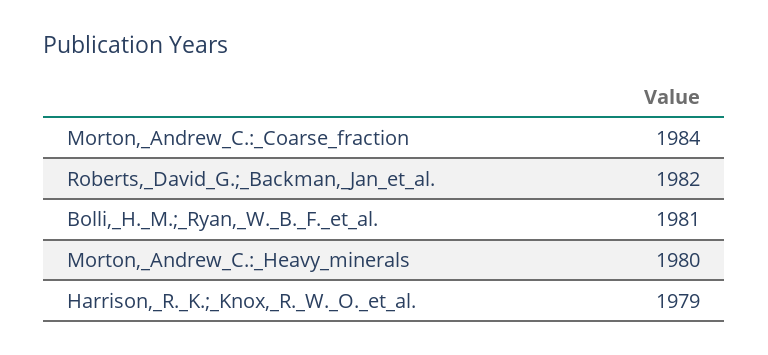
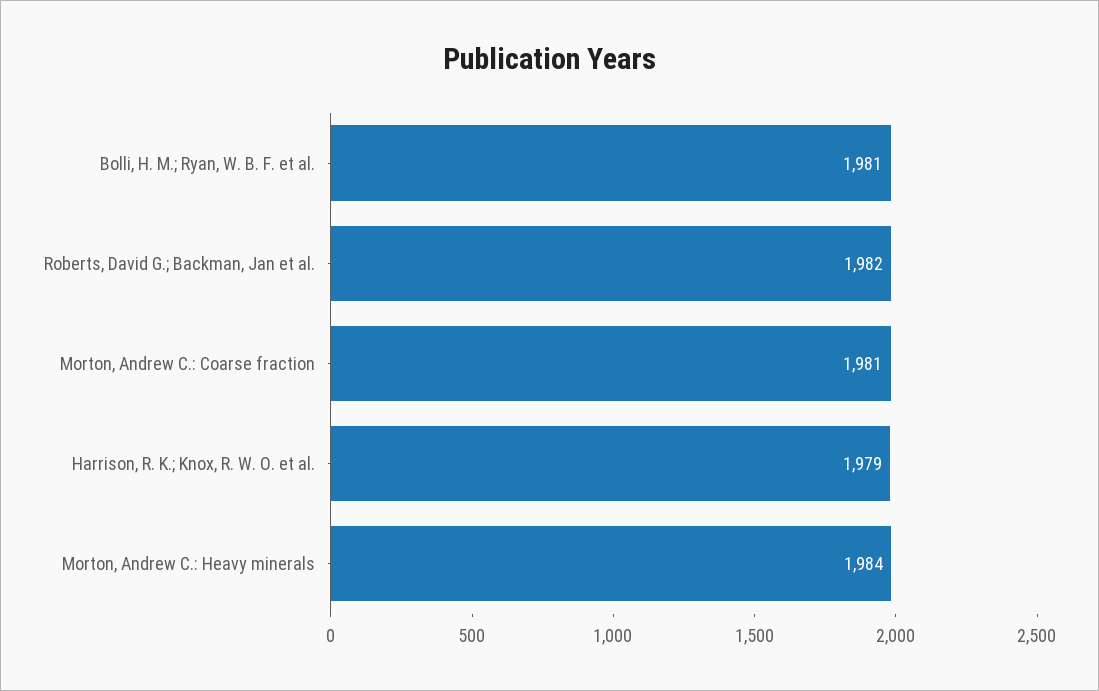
Morton,_Andrew_C.:_Coarse_fraction: 1984 -> 1981
Morton,_Andrew_C.:_Heavy_minerals: 1980 -> 1984

